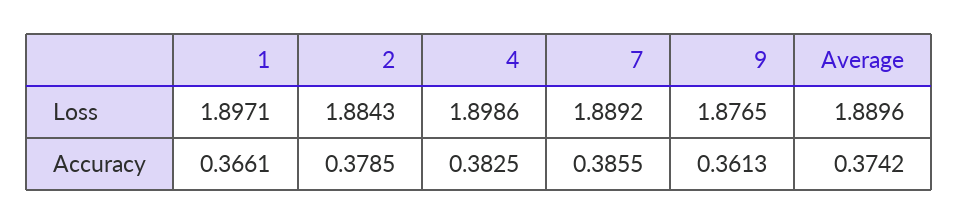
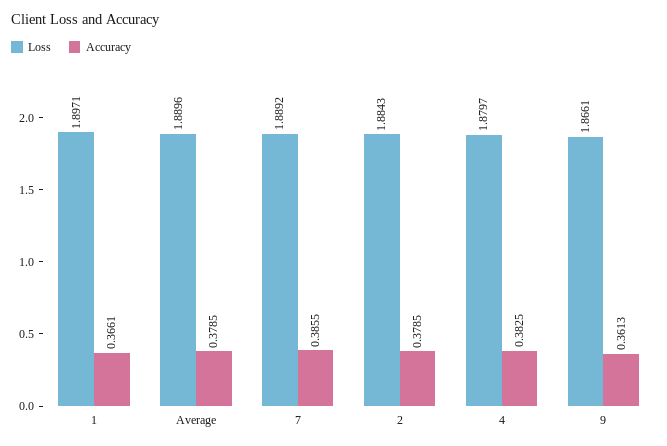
Loss, 4: 1.8986 -> 1.8797
Loss, 9: 1.8765 -> 1.8661
Accuracy, Average: 0.3742 -> 0.3785

